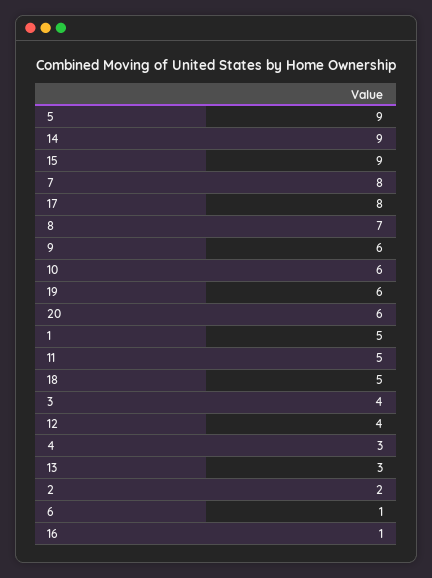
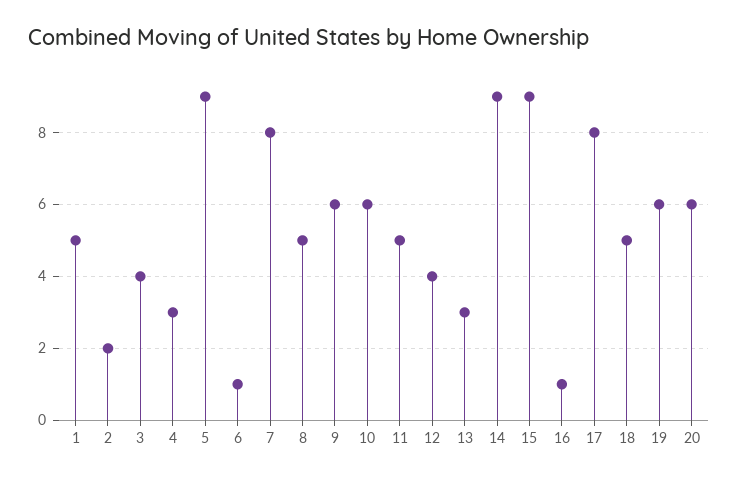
8: 7 -> 5

